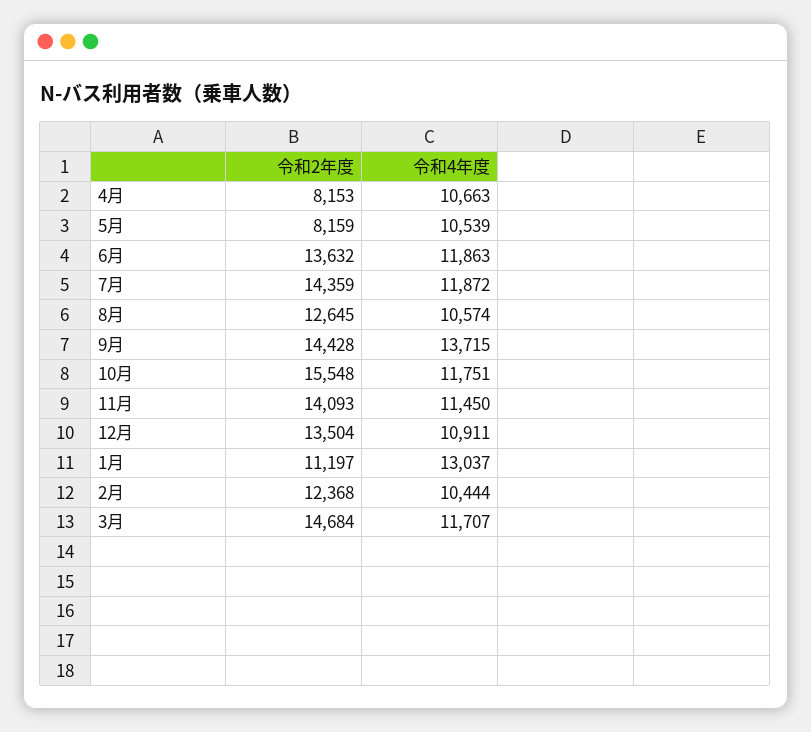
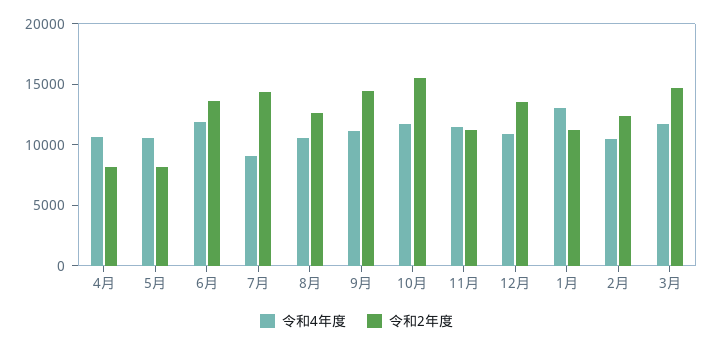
令和4年度, 7月: 11872 -> 9000
令和4年度, 9月: 13715 -> 11000
令和2年度, 11月: 14093 -> 11000

